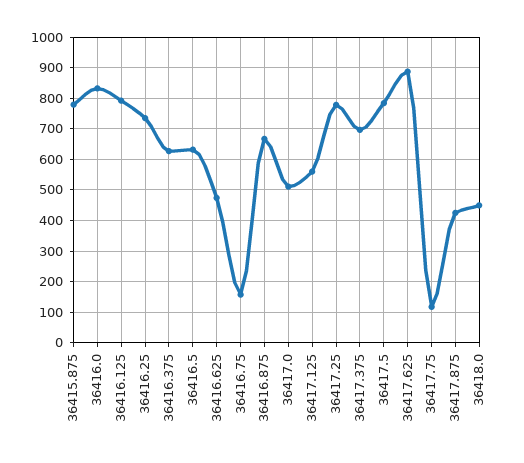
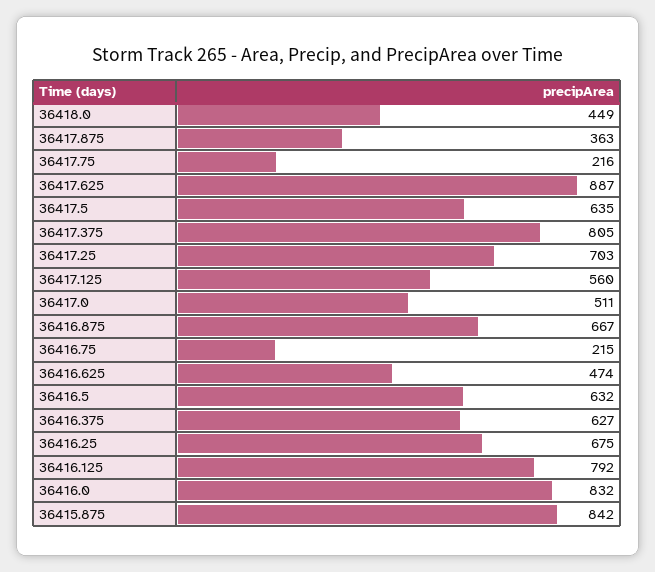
36415.875: 780 -> 842
36416.25: 740 -> 675
36416.75: 160 -> 215
36417.25: 780 -> 703
36417.375: 700 -> 805
36417.5: 780 -> 635
36417.75: 120 -> 216
36417.875: 420 -> 363

